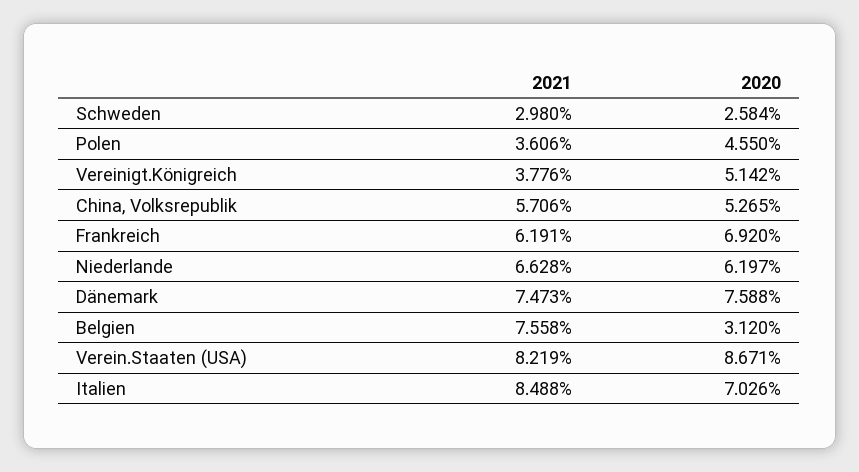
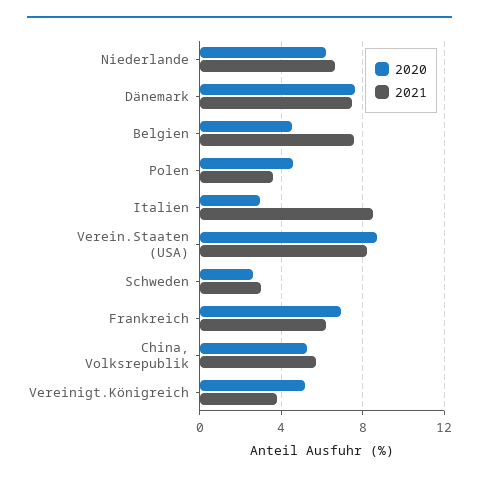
2020, Belgien: 3.12 -> 4.5
2020, Italien: 7.026 -> 3

